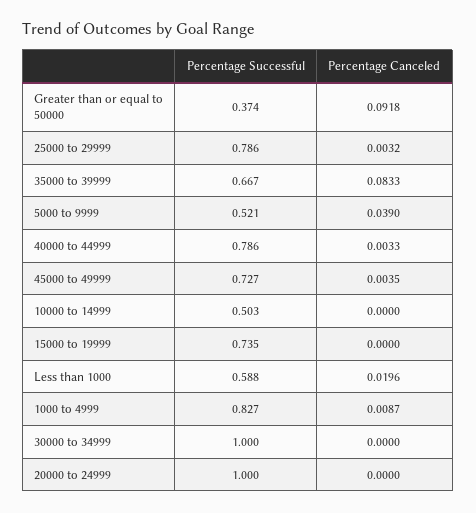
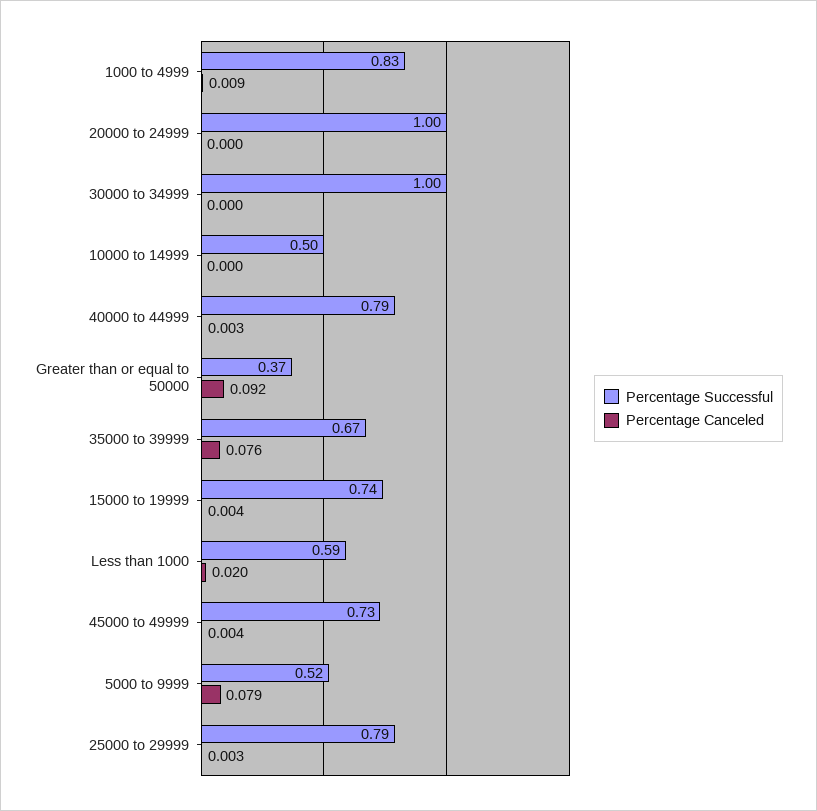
Percentage Canceled, 35000 to 39999: 0.0833 -> 0.076
Percentage Canceled, 5000 to 9999: 0.039 -> 0.079
Percentage Canceled, 15000 to 19999: 0 -> 0.004

